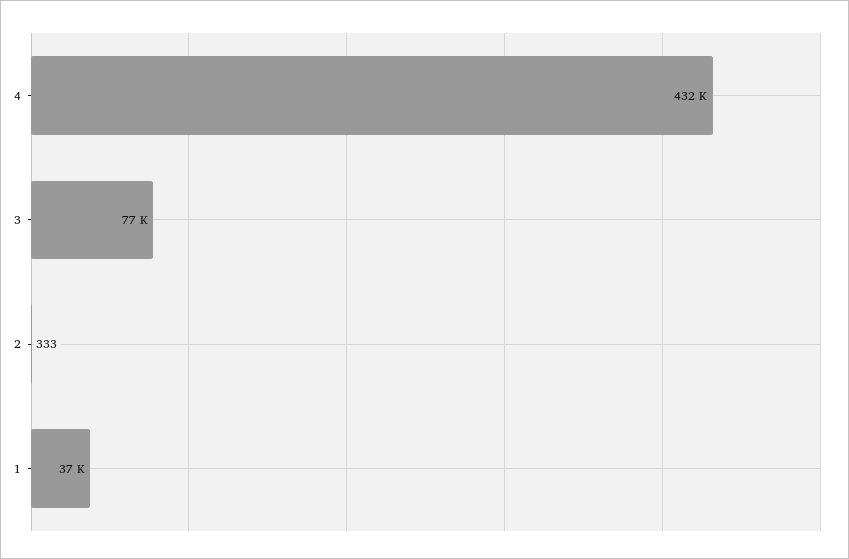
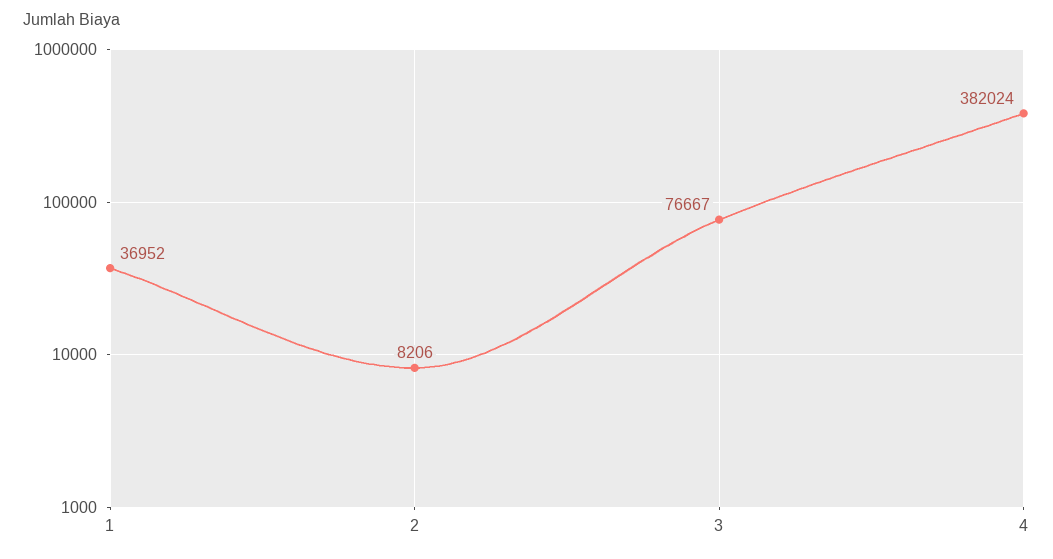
4: 432000 -> 382024
2: 333 -> 8206

